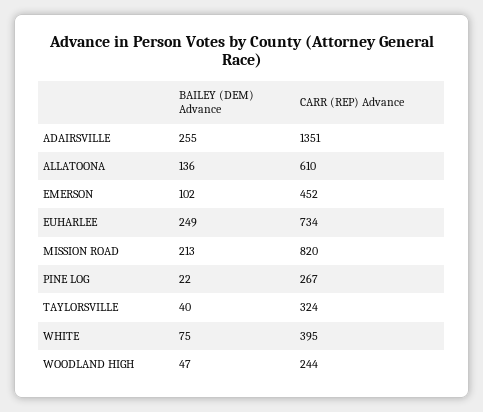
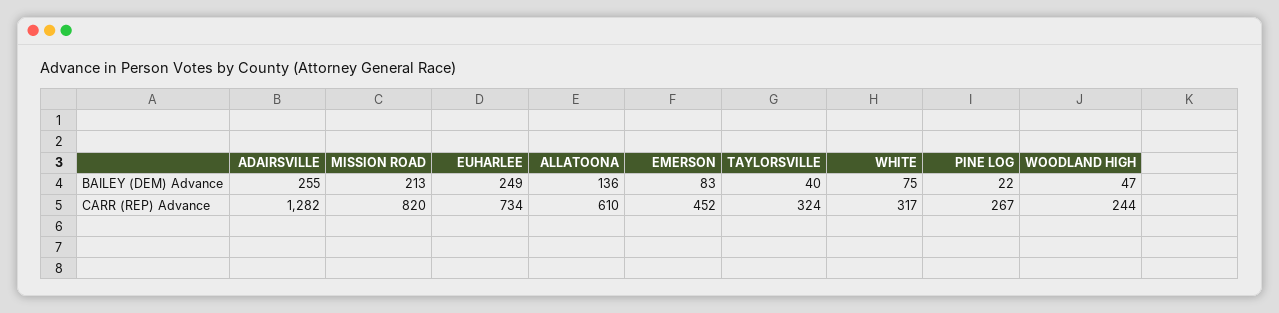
CARR (REP) Advance, ADAIRSVILLE: 1351 -> 1282
BAILEY (DEM) Advance, EMERSON: 102 -> 83
CARR (REP) Advance, WHITE: 395 -> 317

